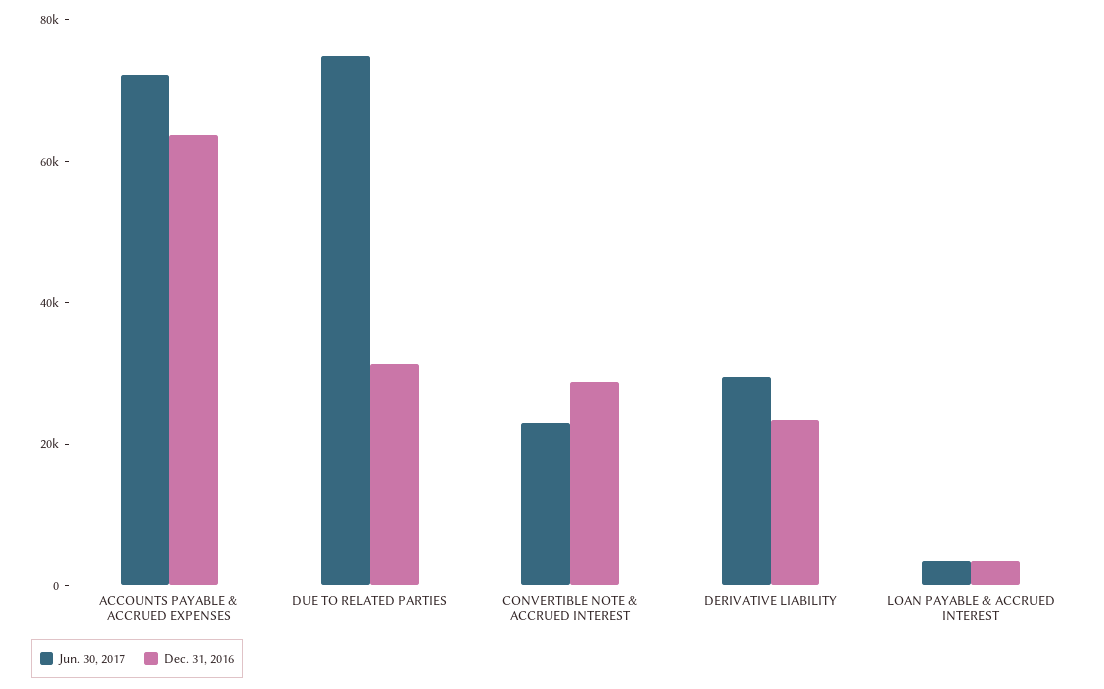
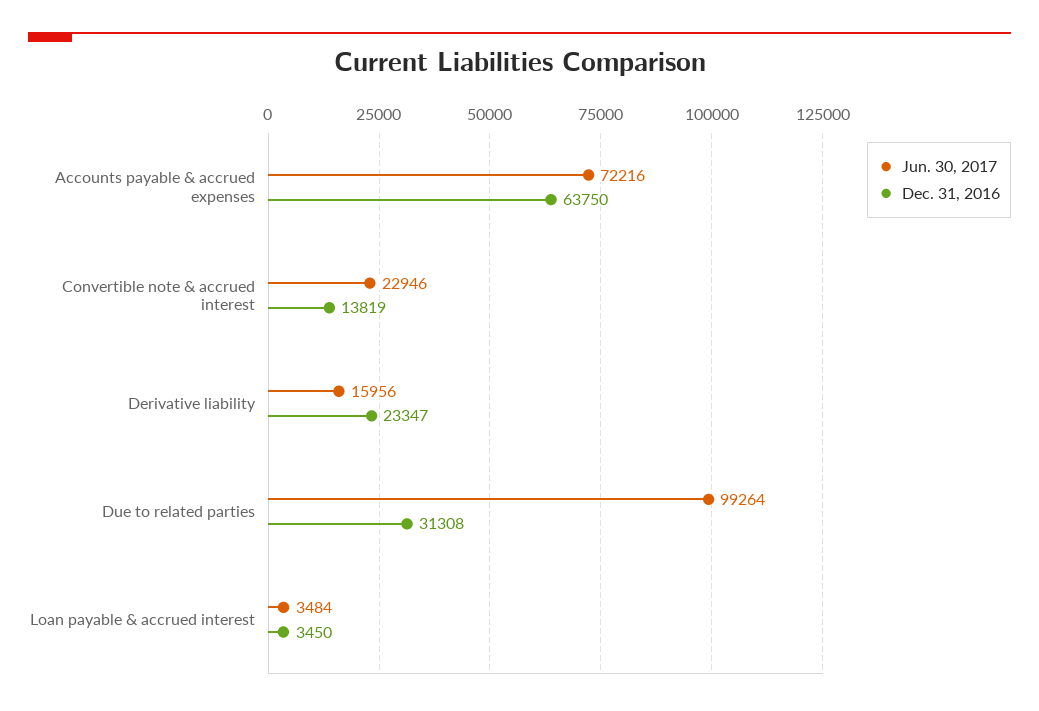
Jun. 30, 2017, DUE TO RELATED PARTIES: 75000 -> 99264
Dec. 31, 2016, CONVERTIBLE NOTE & ACCRUED INTEREST: 30000 -> 13819
Jun. 30, 2017, DERIVATIVE LIABILITY: 30000 -> 15956

